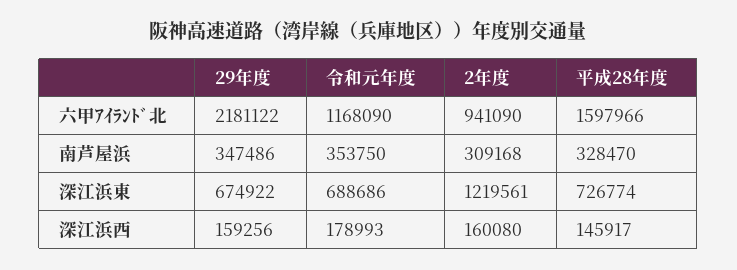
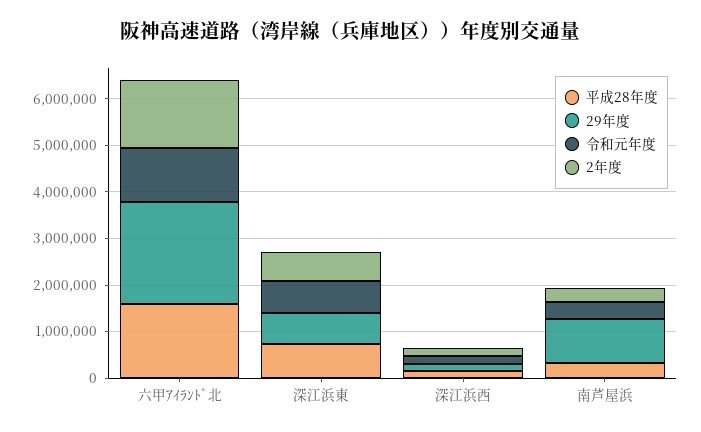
2年度, 六甲ｱｲﾗﾝﾄﾞ北: 941090 -> 1400000
29年度, 南芦屋浜: 347486 -> 1000000
2年度, 深江浜東: 1219561 -> 600000

